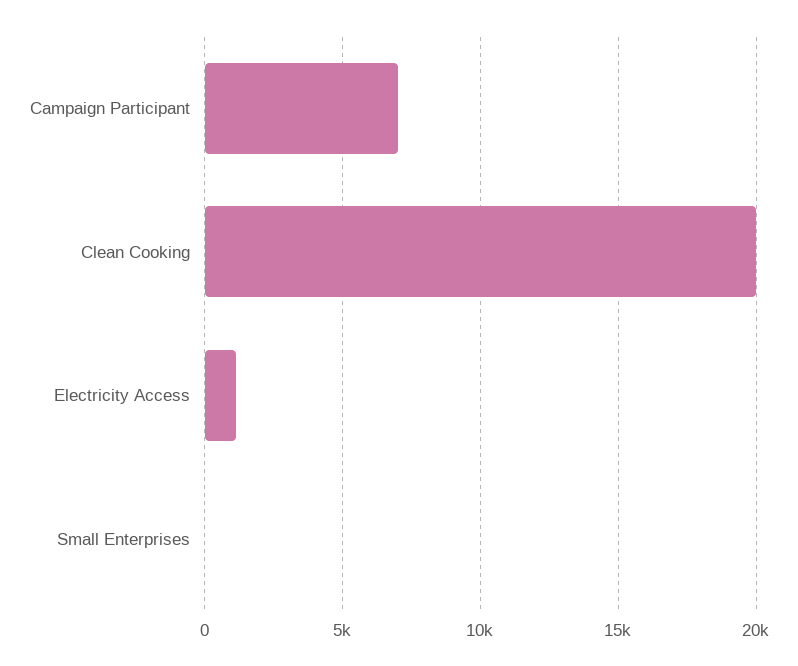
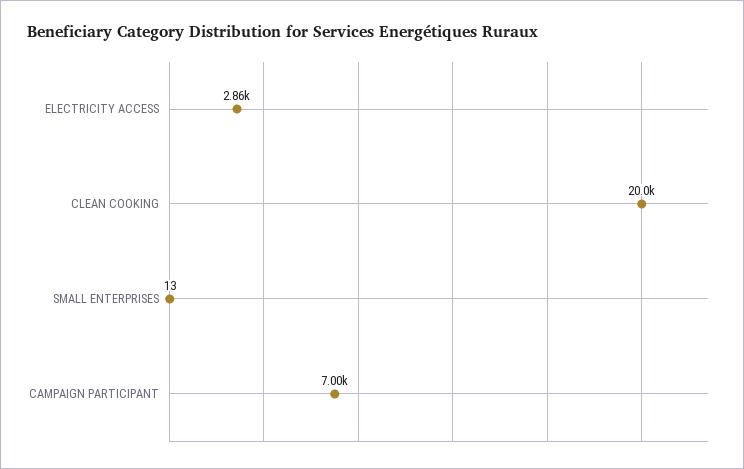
Electricity Access: 1000 -> 2860

